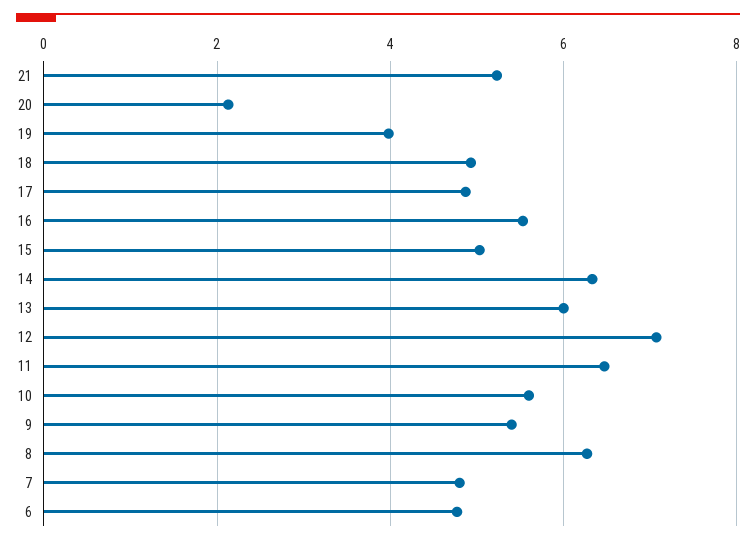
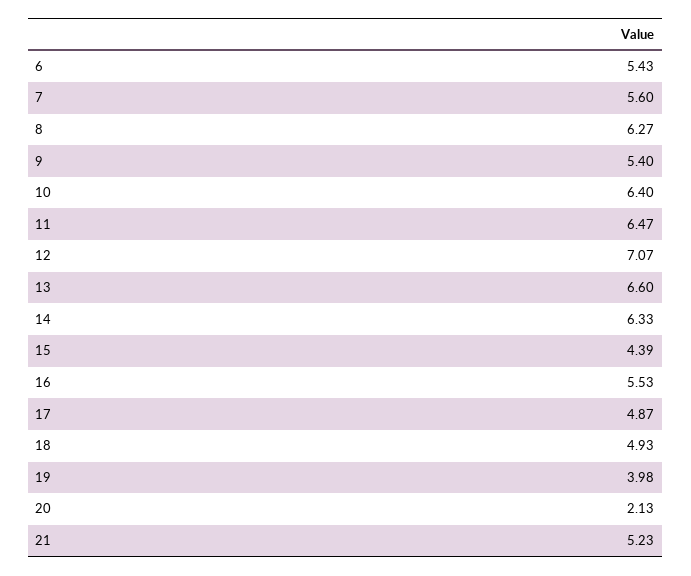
15: 5 -> 4.39
13: 6 -> 6.6
10: 5.6 -> 6.4
7: 4.8 -> 5.6
6: 4.8 -> 5.43

